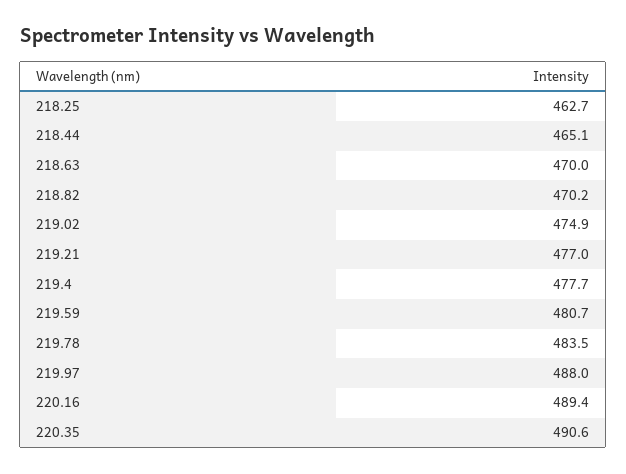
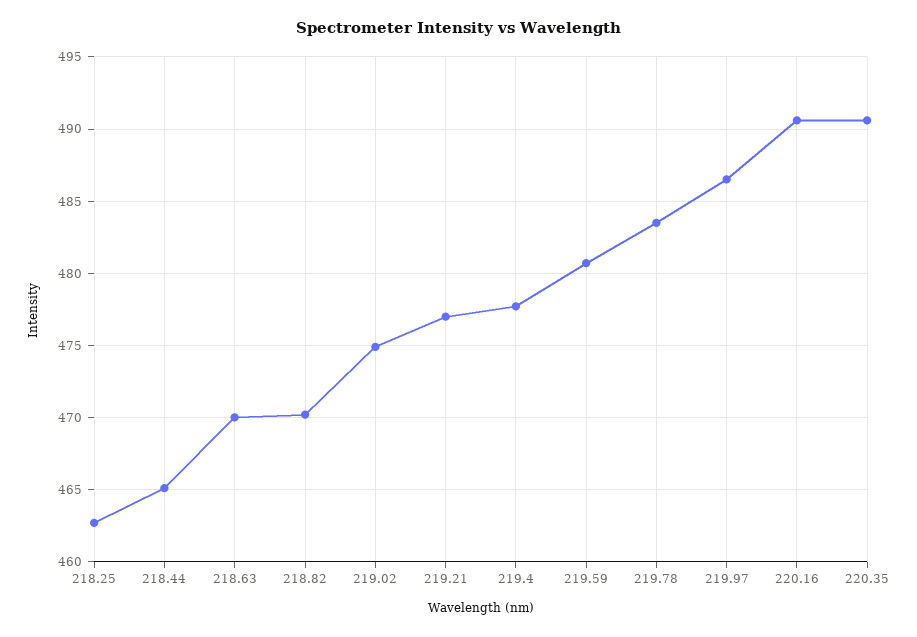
219.97: 488 -> 486.5
220.16: 489.4 -> 490.5

